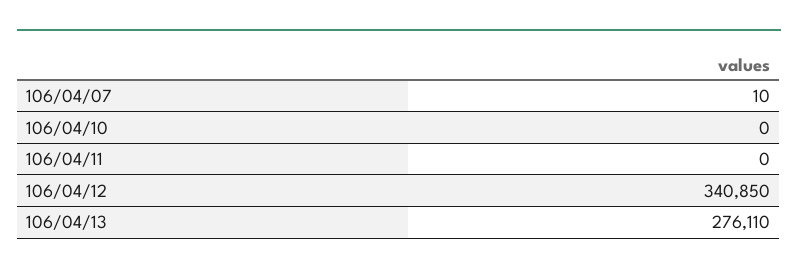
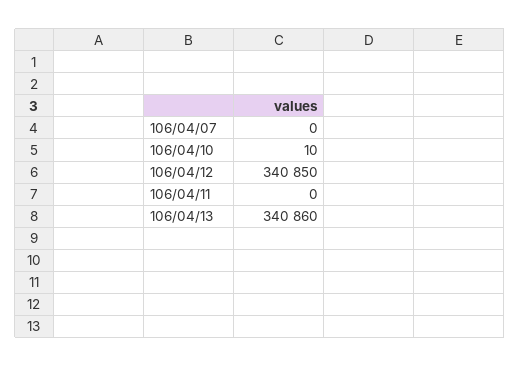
106/04/07: 10 -> 0
106/04/10: 0 -> 10
106/04/13: 276110 -> 340860

